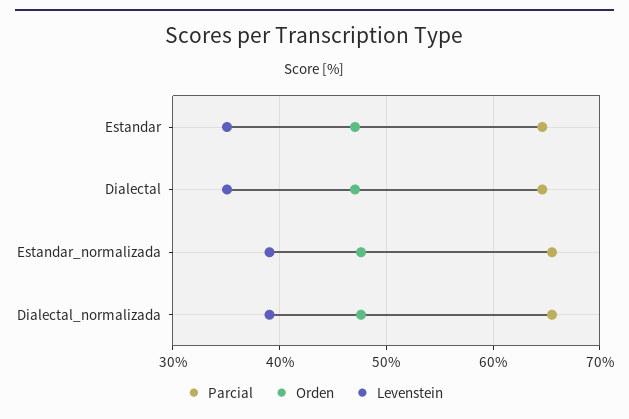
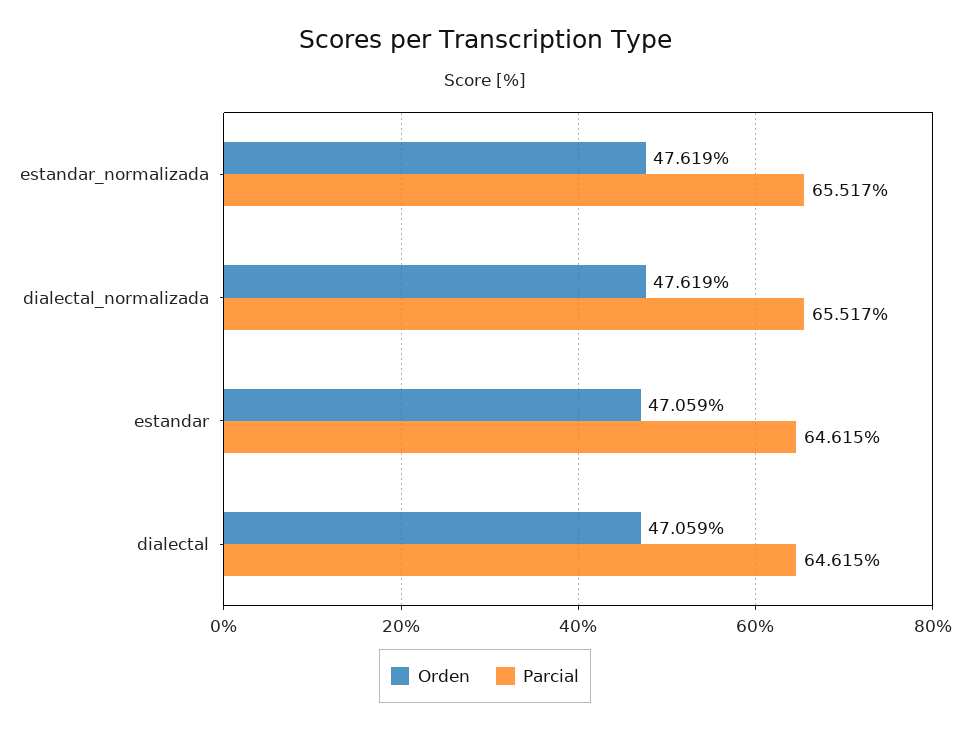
Levenstein, Estandar: 35 -> none
Levenstein, Dialectal: 35 -> none
Levenstein, Estandar_normalizada: 39 -> none
Levenstein, Dialectal_normalizada: 39 -> none

